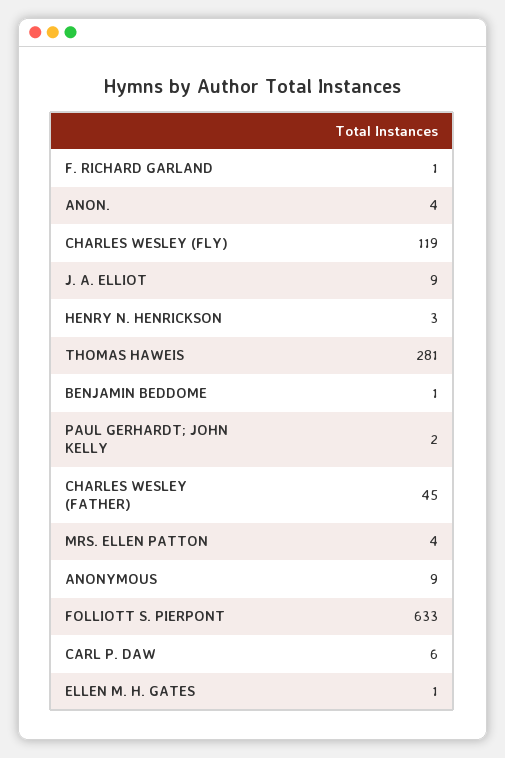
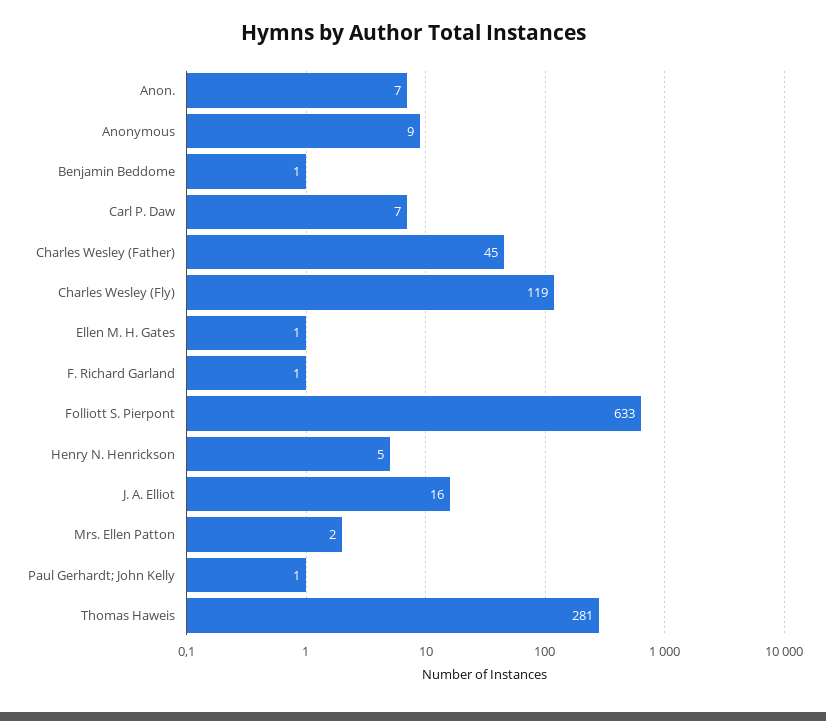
ANON.: 4 -> 7
J. A. ELLIOT: 9 -> 16
HENRY N. HENRICKSON: 3 -> 5
PAUL GERHARDT; JOHN KELLY: 2 -> 1
MRS. ELLEN PATTON: 4 -> 2
CARL P. DAW: 6 -> 7

